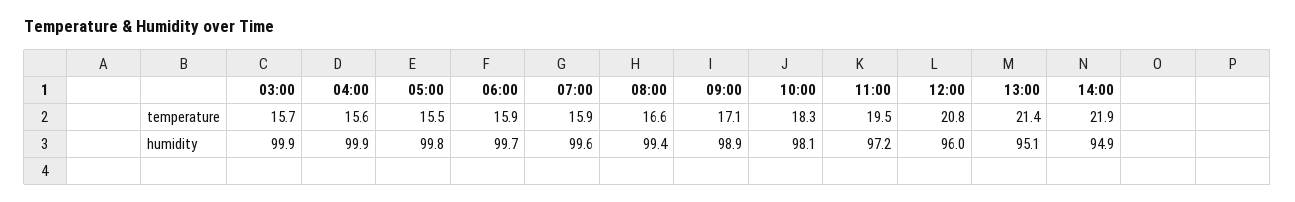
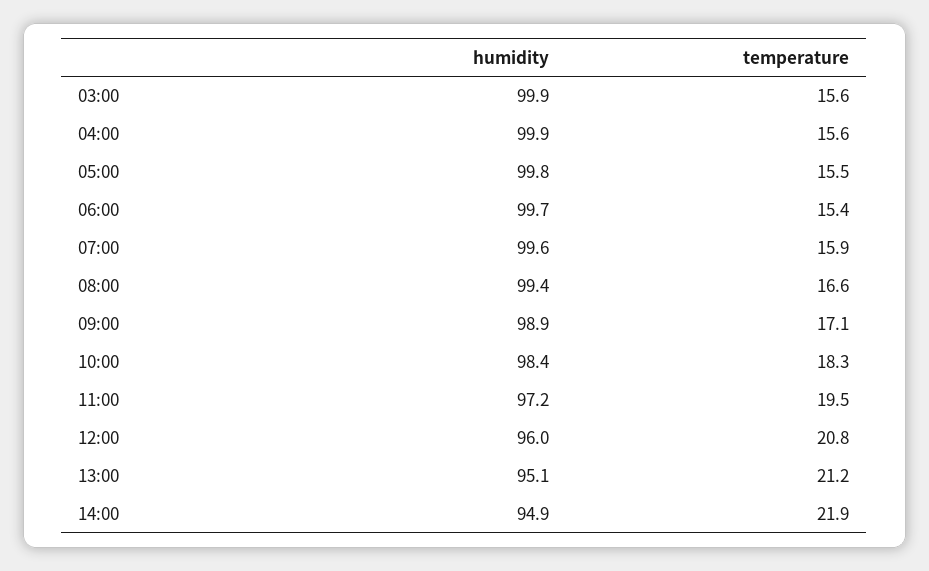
03:00, temperature: 15.7 -> 15.6
06:00, temperature: 15.9 -> 15.4
13:00, temperature: 21.4 -> 21.2
10:00, humidity: 98.1 -> 98.4

